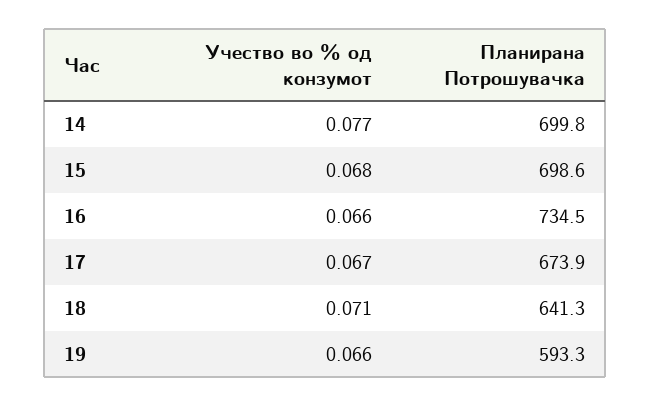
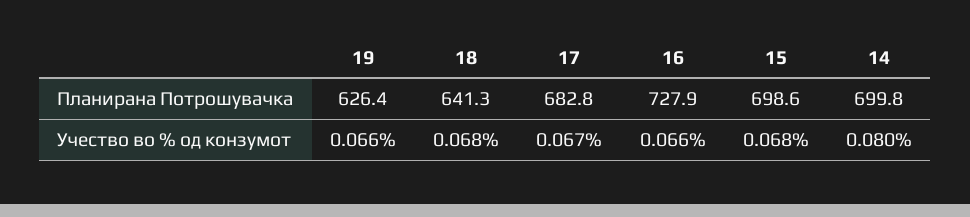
Учество во % од конзумот, 14: 0.077 -> 0.08
Планирана Потрошувачка, 16: 734.5 -> 727.9
Планирана Потрошувачка, 17: 673.9 -> 682.8
Учество во % од конзумот, 18: 0.071 -> 0.068
Планирана Потрошувачка, 19: 593.3 -> 626.4

